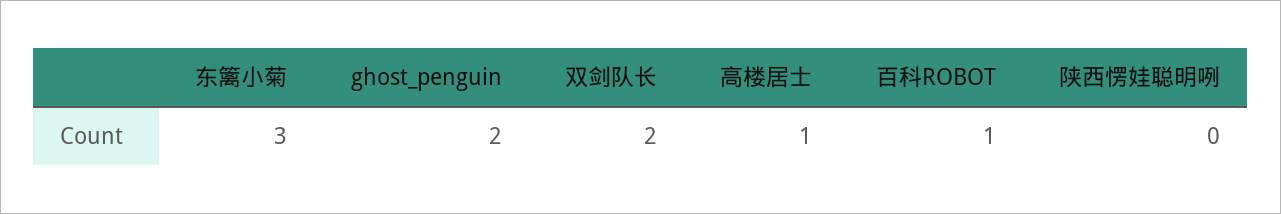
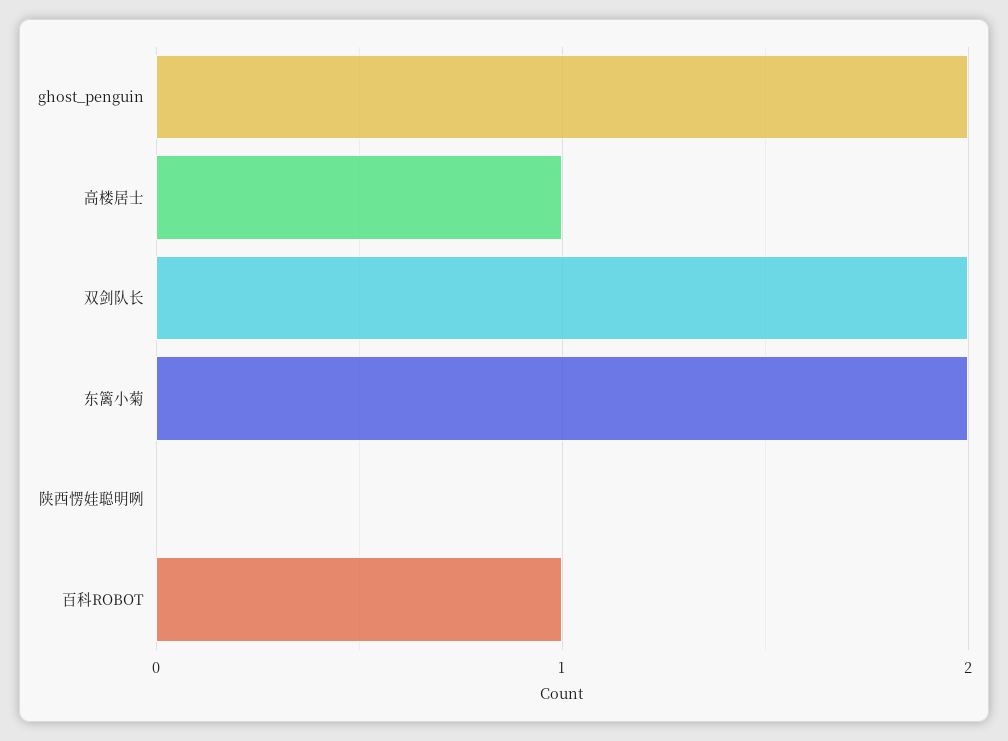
东篱小菊: 3 -> 2

